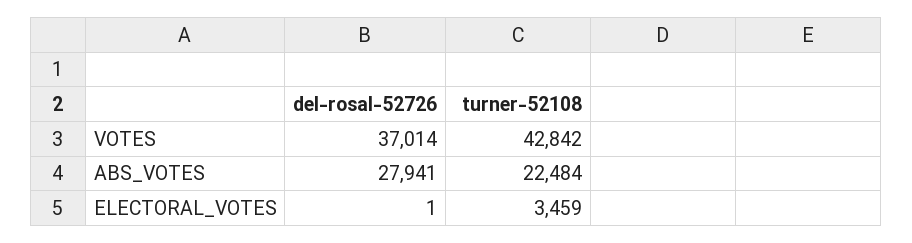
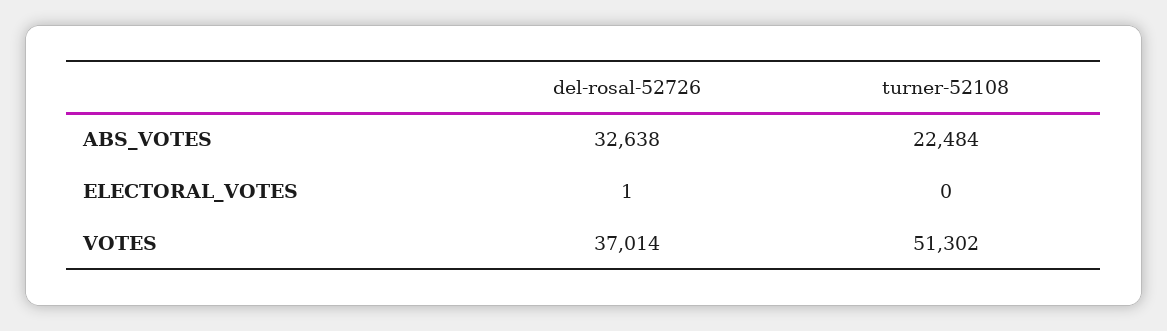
turner-52108, VOTES: 42842 -> 51302
del-rosal-52726, ABS_VOTES: 27941 -> 32638
turner-52108, ELECTORAL_VOTES: 3459 -> 0

